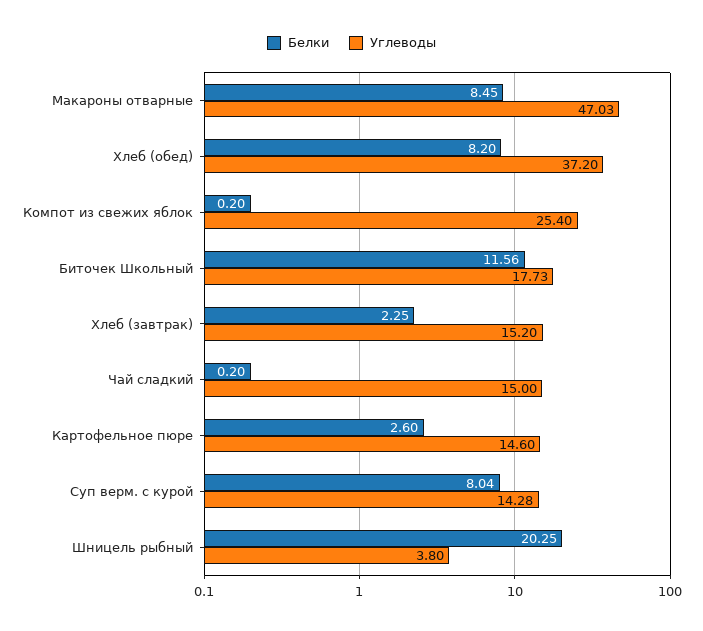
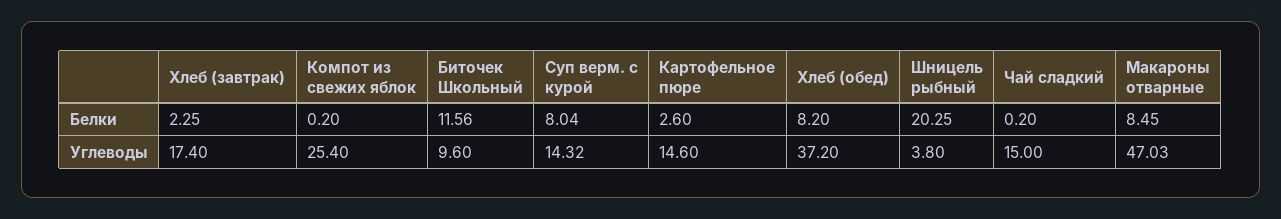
Углеводы, Биточек Школьный: 17.73 -> 9.6
Углеводы, Хлеб (завтрак): 15.2 -> 17.4
Углеводы, Суп верм. с курой: 14.28 -> 14.32

